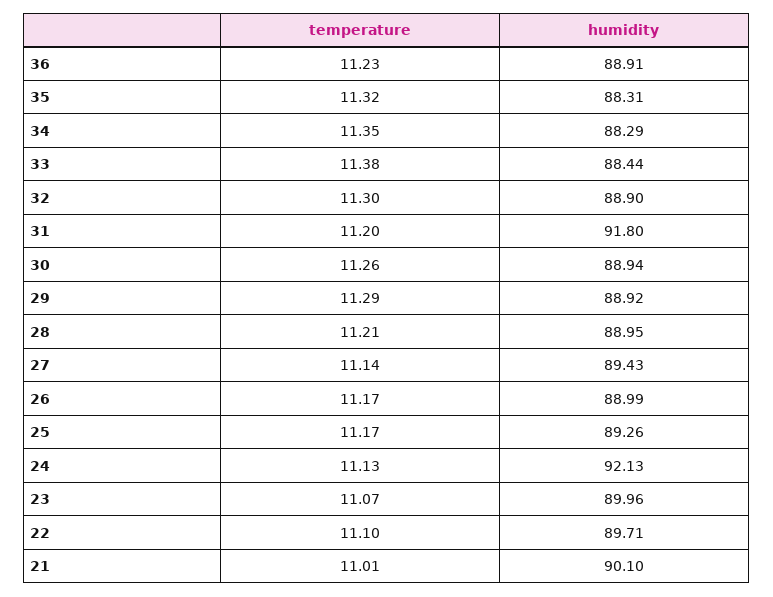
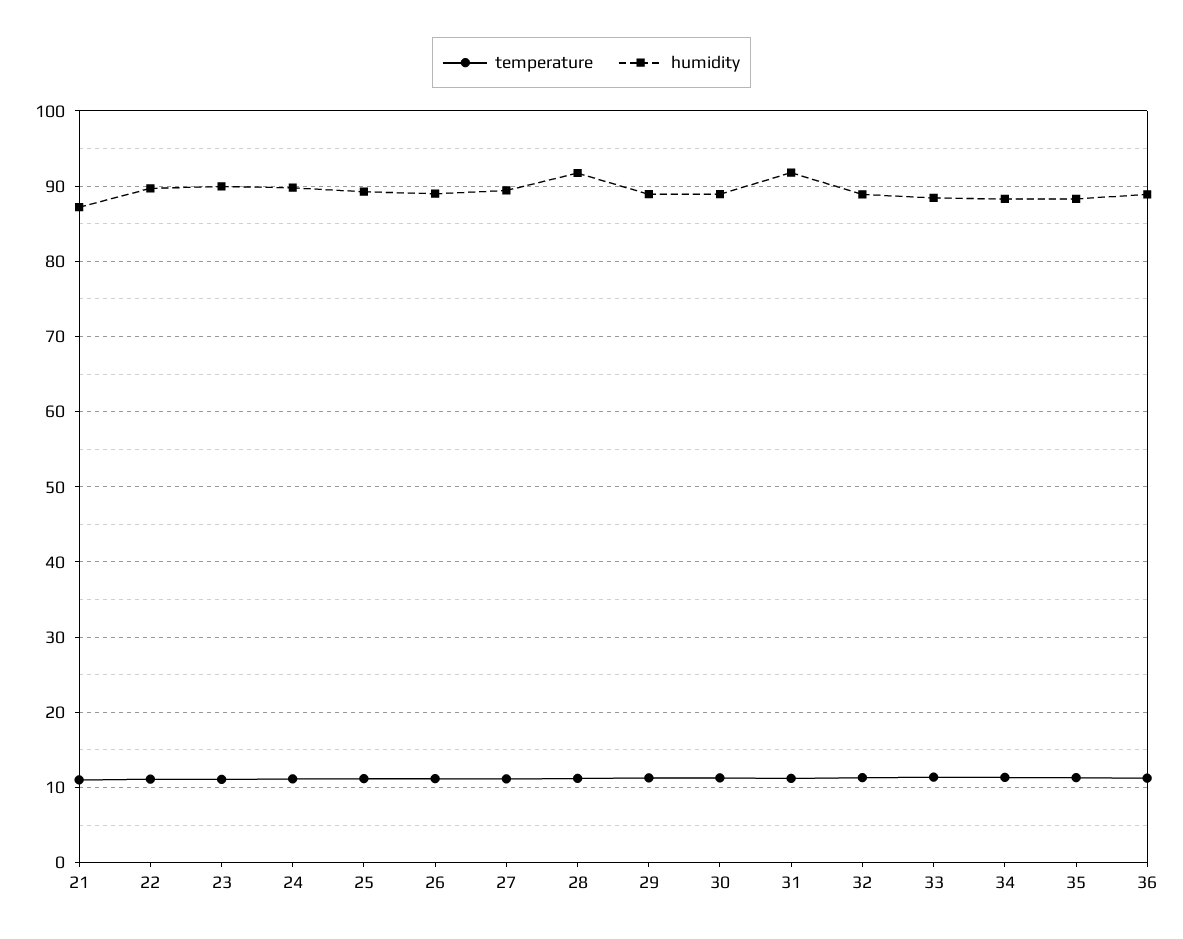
humidity, 28: 88.95 -> 92
humidity, 24: 92.13 -> 90
humidity, 21: 90.1 -> 87

